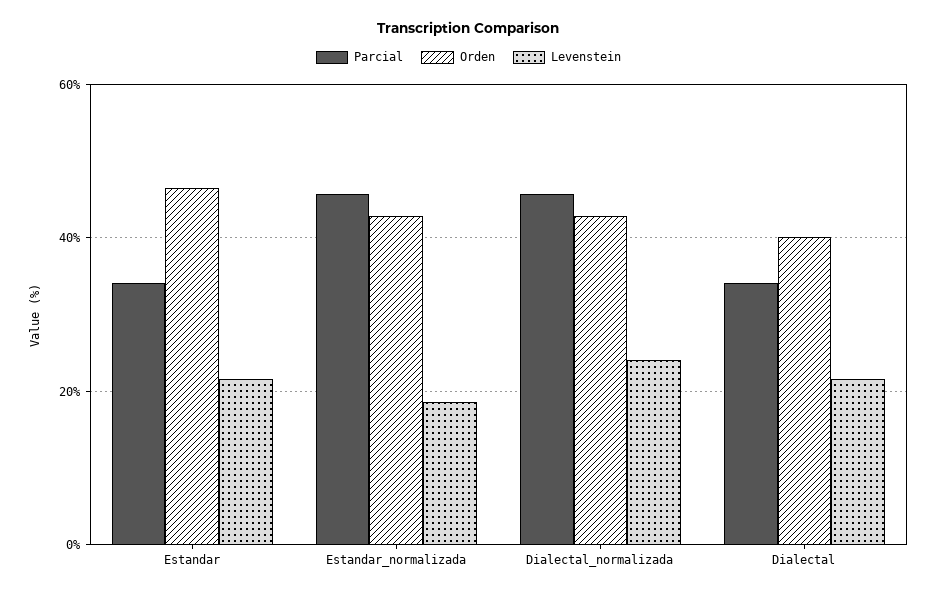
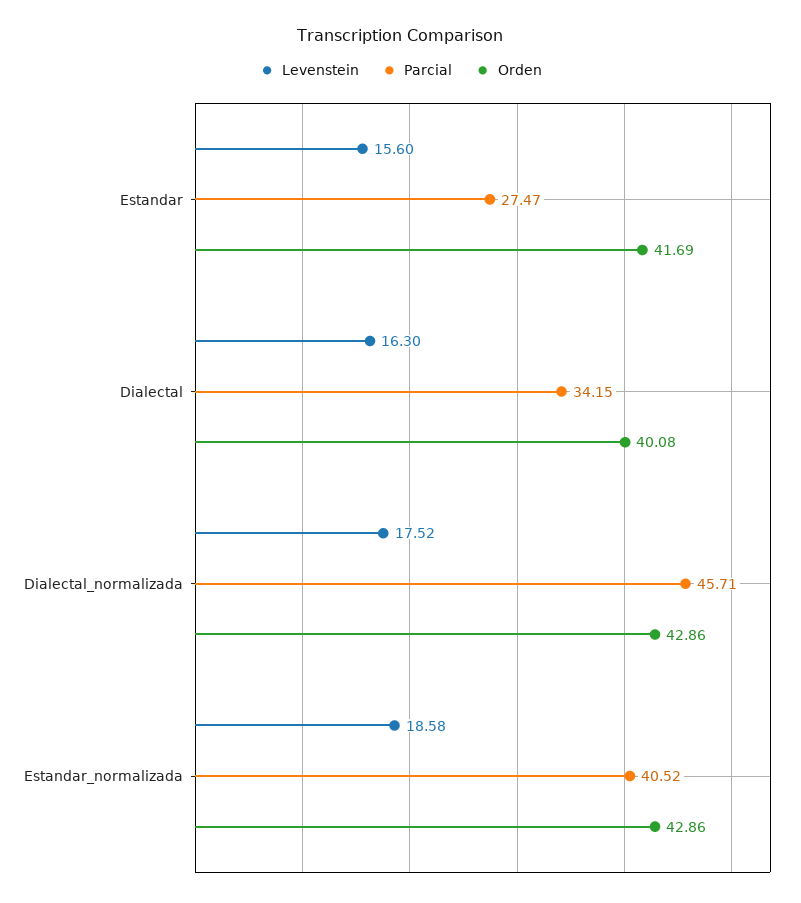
Parcial, Estandar: 34 -> 27.47
Orden, Estandar: 46 -> 41.69
Levenstein, Estandar: 22 -> 15.6
Parcial, Estandar_normalizada: 46 -> 40.52
Levenstein, Dialectal_normalizada: 24 -> 17.52
Levenstein, Dialectal: 22 -> 16.3

